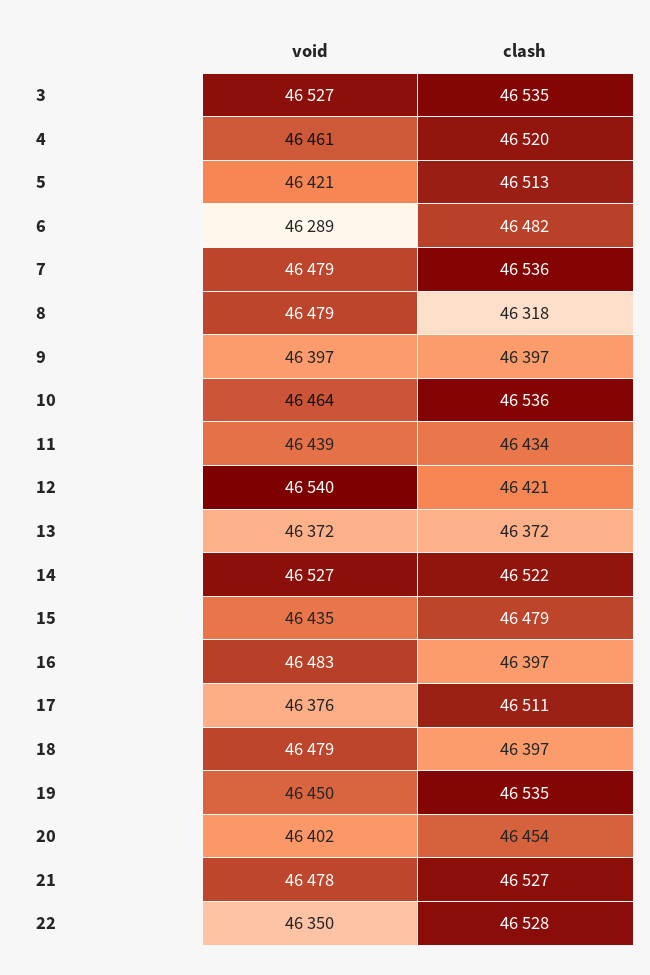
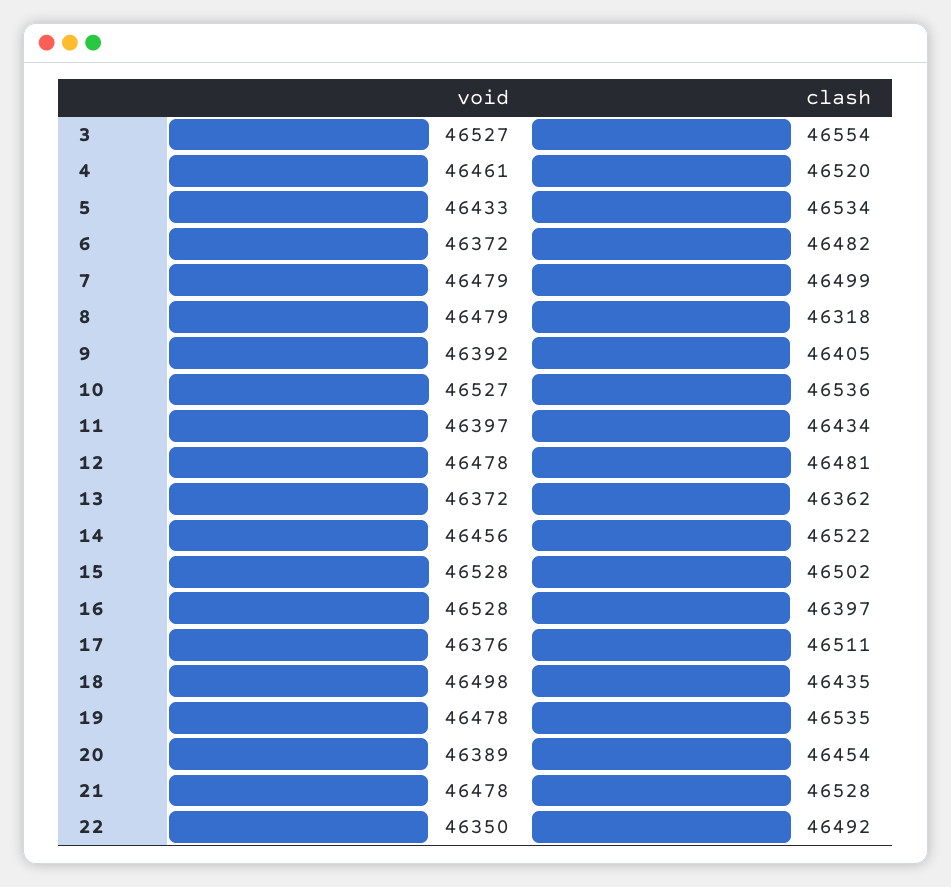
clash, 3: 46535 -> 46554
void, 5: 46421 -> 46433
clash, 5: 46513 -> 46534
void, 6: 46289 -> 46372
clash, 7: 46536 -> 46499
void, 9: 46397 -> 46392
clash, 9: 46397 -> 46405
void, 10: 46464 -> 46527
void, 11: 46439 -> 46397
void, 12: 46540 -> 46478
clash, 12: 46421 -> 46481
clash, 13: 46372 -> 46362
void, 14: 46527 -> 46456
void, 15: 46435 -> 46528
clash, 15: 46479 -> 46502
void, 16: 46483 -> 46528
void, 18: 46479 -> 46498
clash, 18: 46397 -> 46435
void, 19: 46450 -> 46478
void, 20: 46402 -> 46389
clash, 21: 46527 -> 46528
clash, 22: 46528 -> 46492

